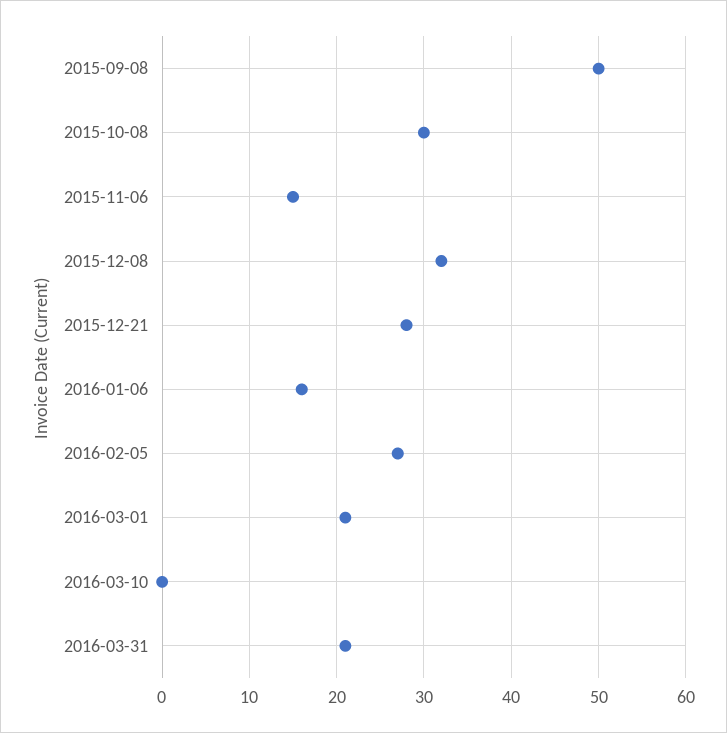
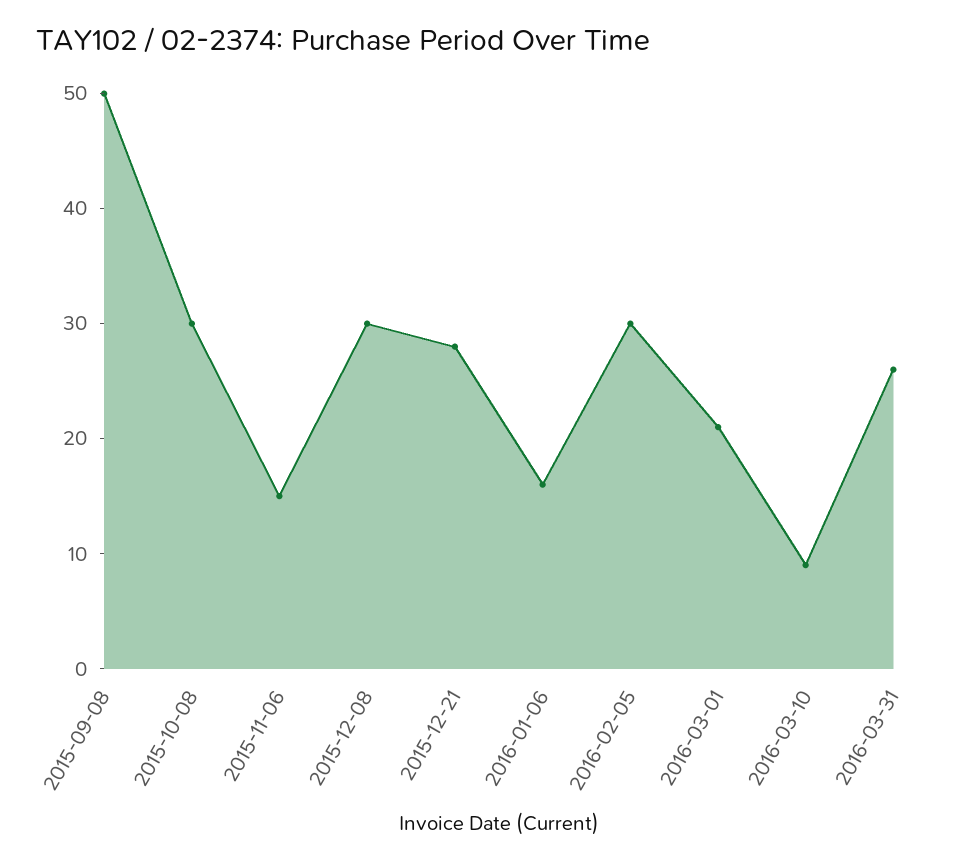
2015-12-08: 32 -> 30
2016-02-05: 27 -> 30
2016-03-10: 0 -> 9
2016-03-31: 21 -> 26

